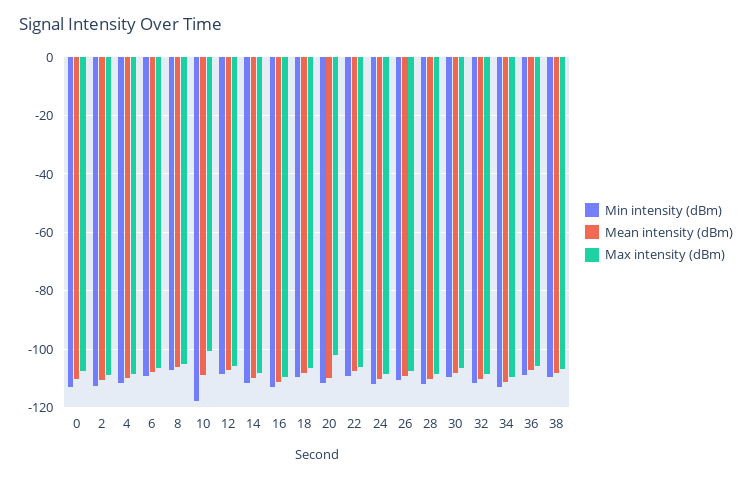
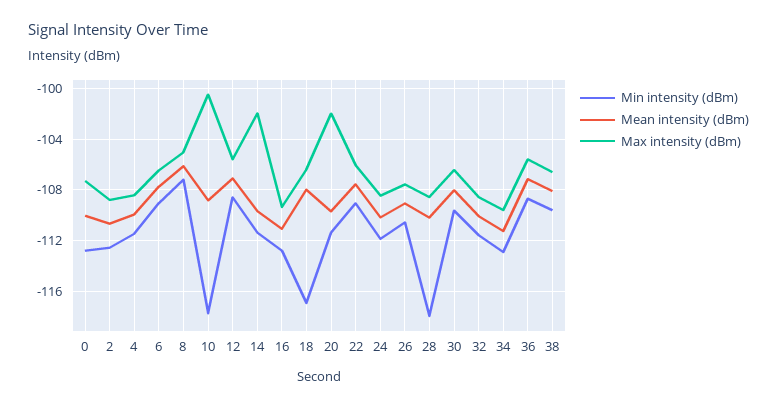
Max intensity (dBm), 14: -107.5 -> -102
Min intensity (dBm), 18: -110 -> -117
Min intensity (dBm), 28: -112.5 -> -118

